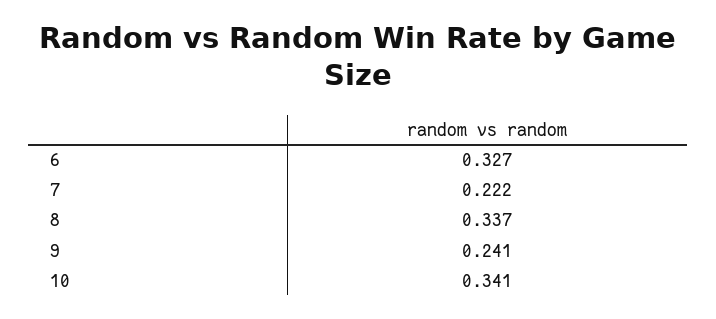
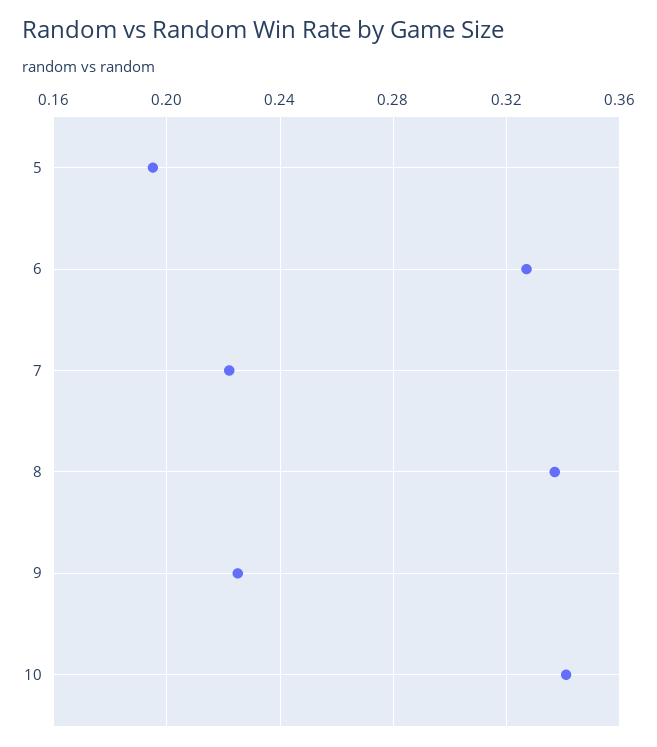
9: 0.241 -> 0.225
5: none -> 0.195

